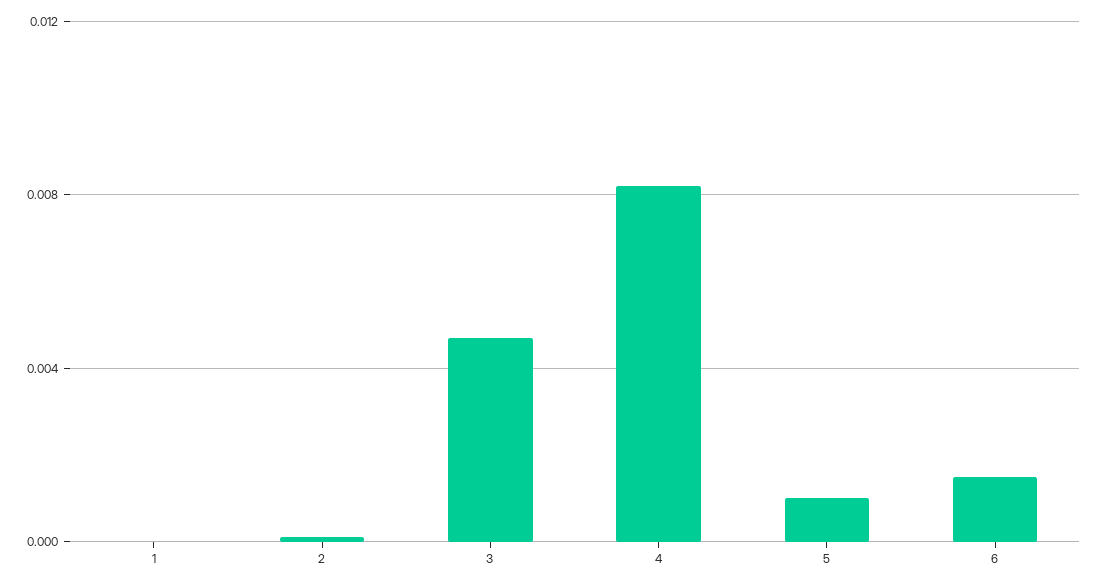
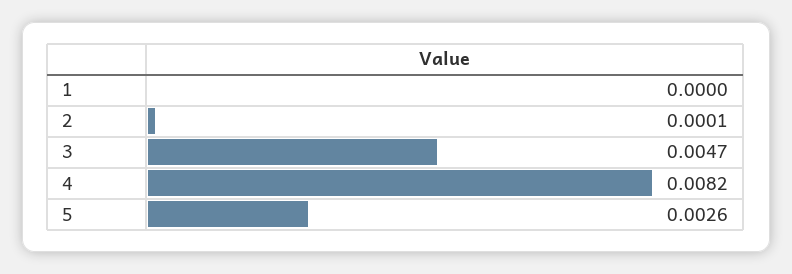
5: 0.001 -> 0.0026
6: 0.0015 -> none

